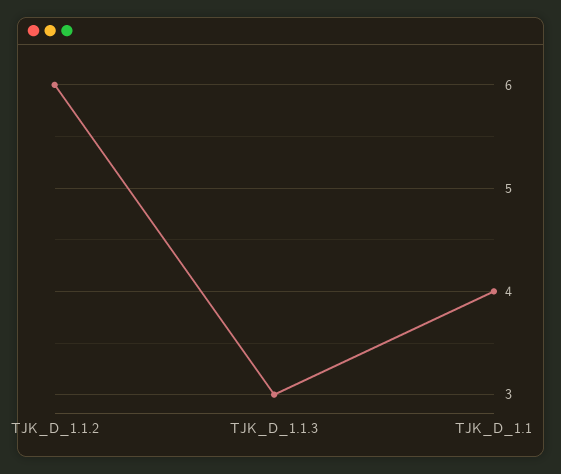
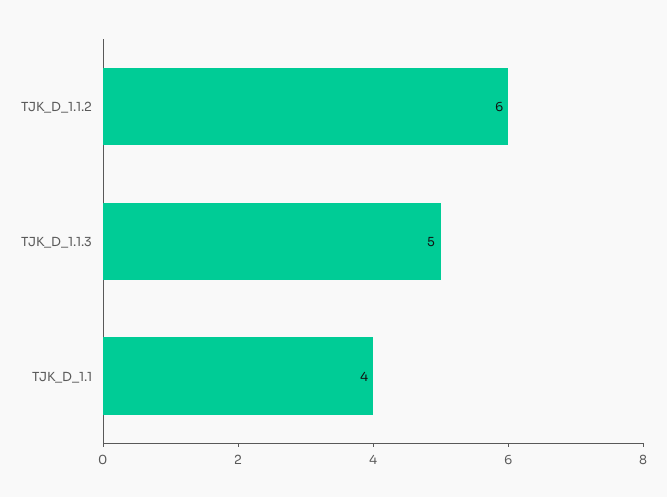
TJK_D_1.1.3: 3 -> 5

